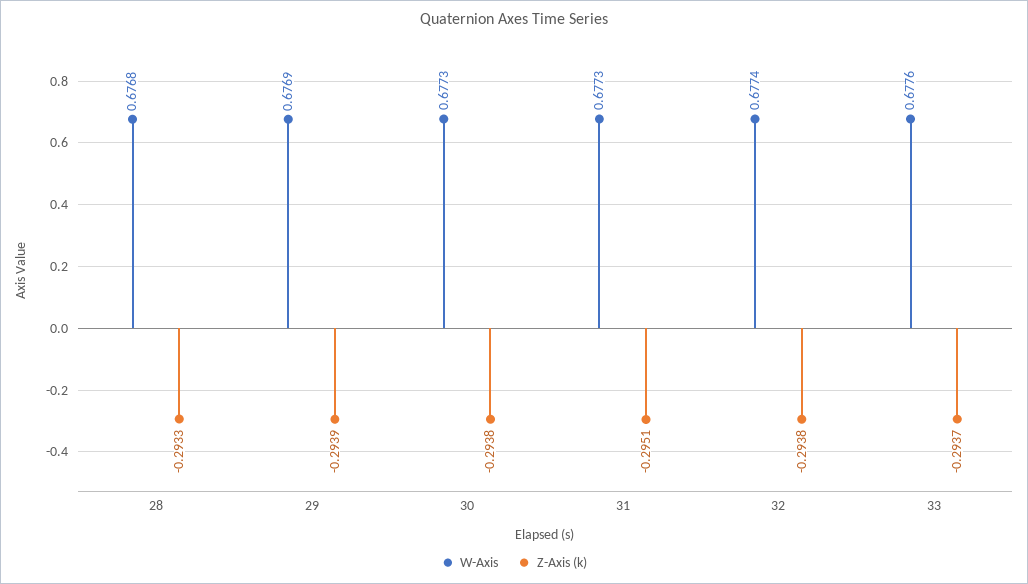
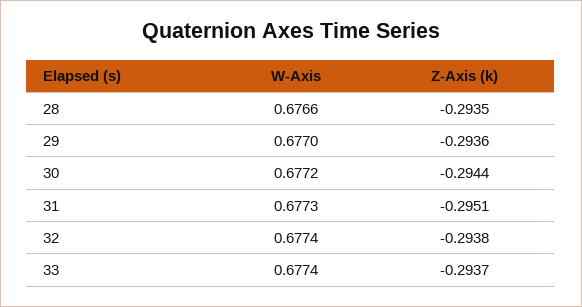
W-Axis, 28: 0.6768 -> 0.6766
Z-Axis (k), 28: -0.2933 -> -0.2935
W-Axis, 29: 0.6769 -> 0.677
Z-Axis (k), 29: -0.2939 -> -0.2936
W-Axis, 30: 0.6773 -> 0.6772
Z-Axis (k), 30: -0.2938 -> -0.2944
W-Axis, 33: 0.6776 -> 0.6774

